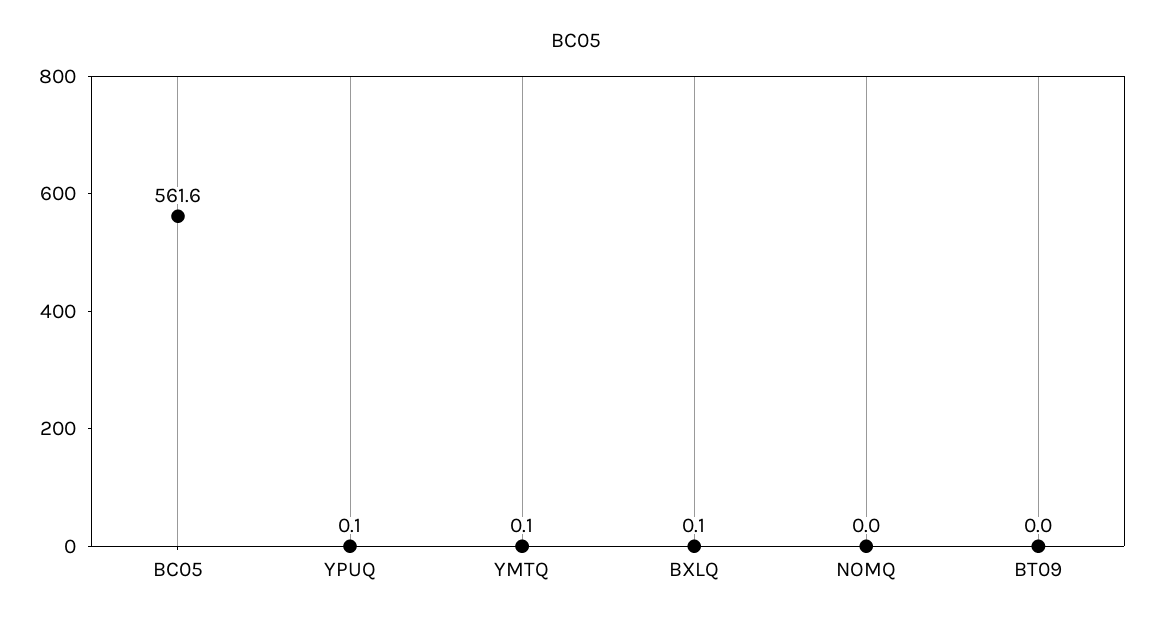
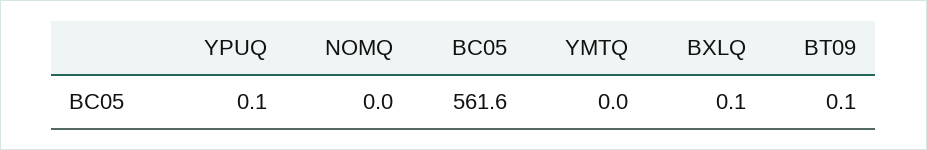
YMTQ: 0.1 -> 0
BT09: 0 -> 0.1

